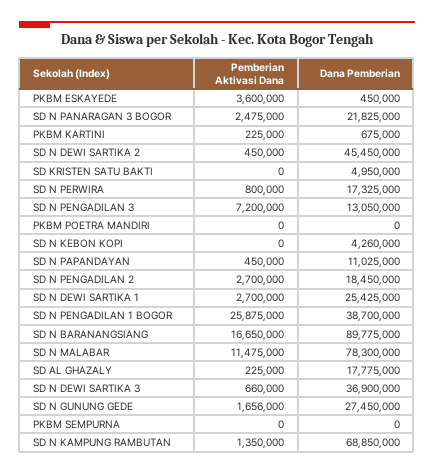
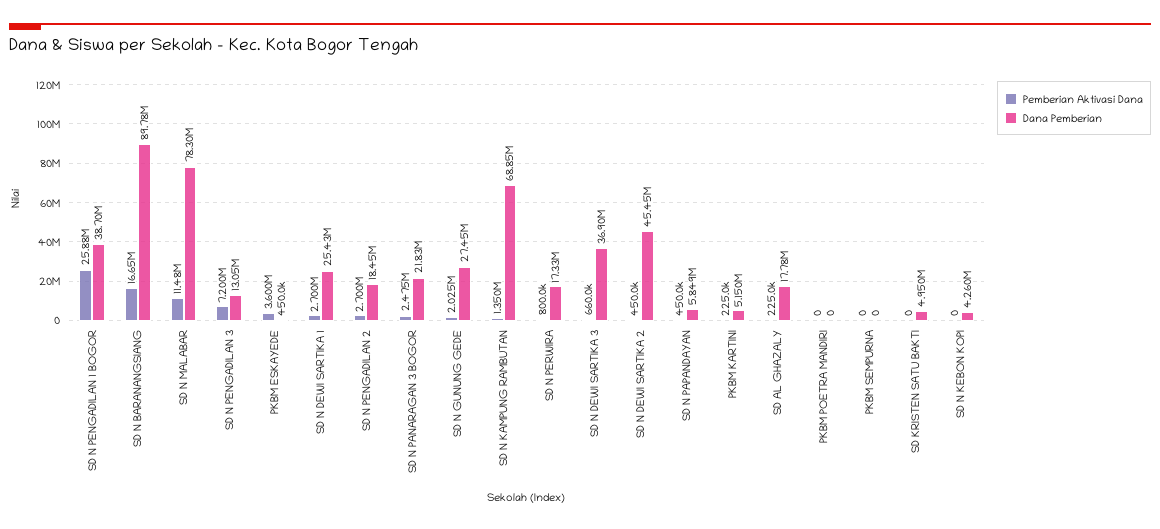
Dana Pemberian, PKBM KARTINI: 675000 -> 5150000
Dana Pemberian, SD N PAPANDAYAN: 11025000 -> 5849000
Pemberian Aktivasi Dana, SD N GUNUNG GEDE: 1656000 -> 2025000

